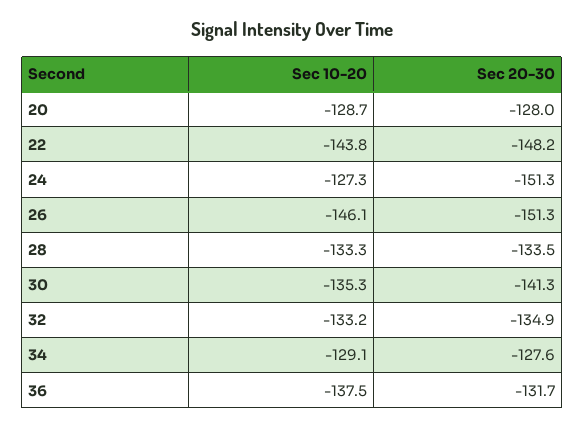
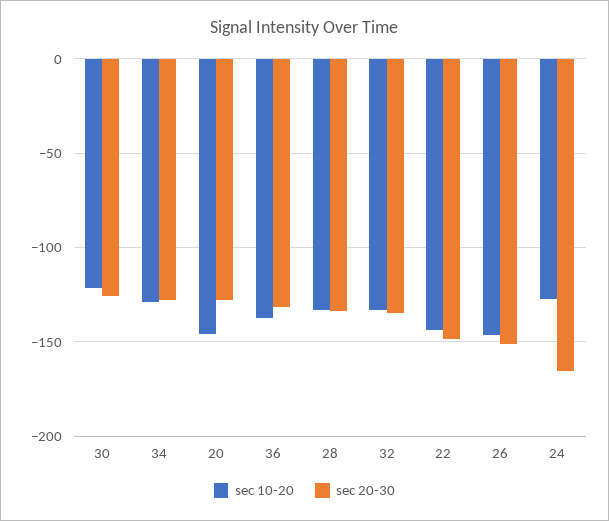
Sec 10-20, 20: -128.7 -> -145
Sec 20-30, 24: -151.3 -> -165
Sec 10-20, 30: -135.3 -> -120
Sec 20-30, 30: -141.3 -> -125

